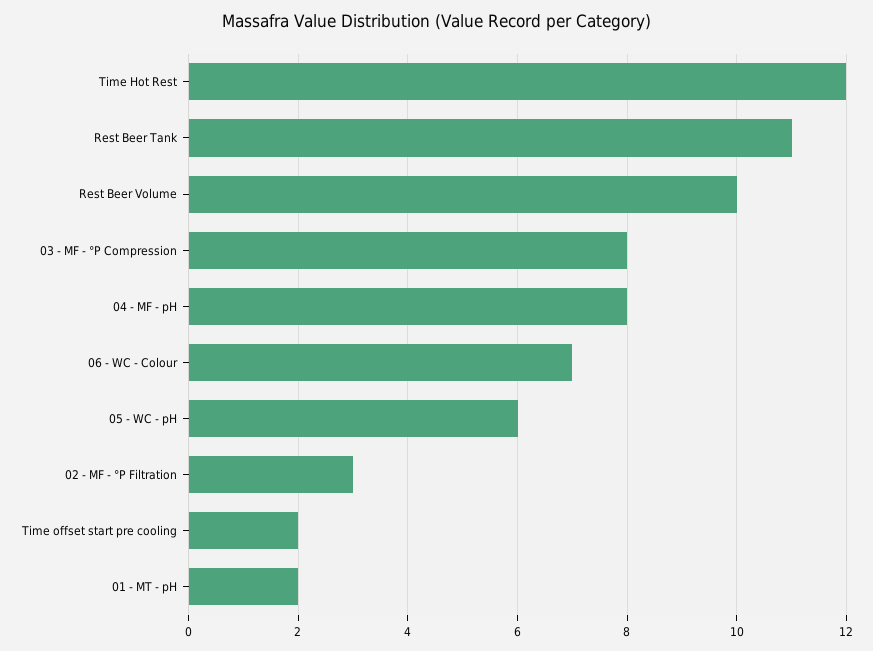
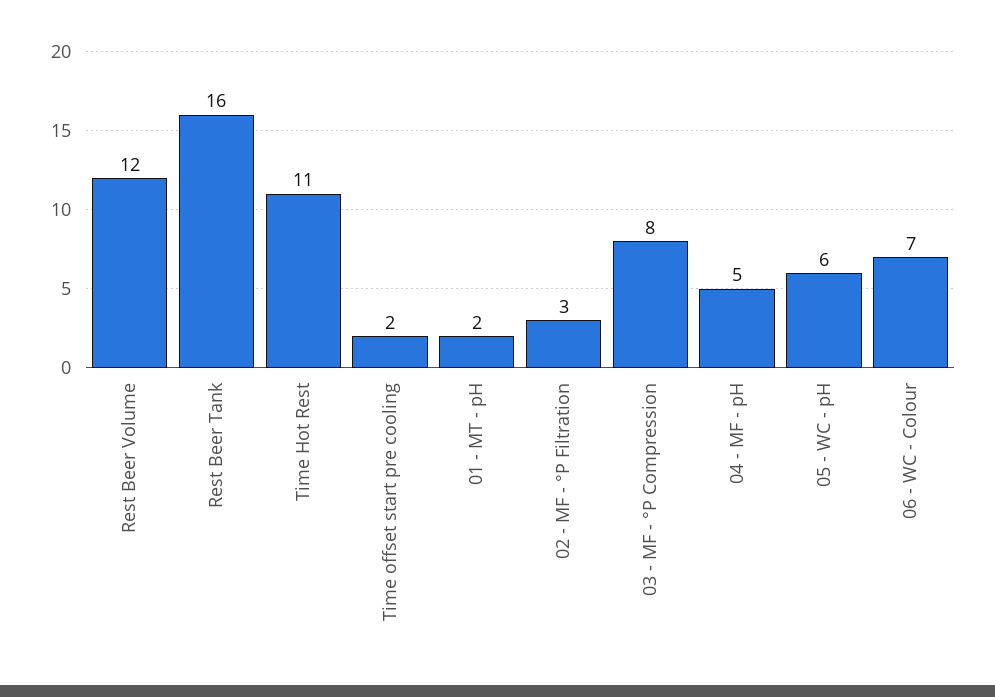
Time Hot Rest: 12 -> 11
Rest Beer Tank: 11 -> 16
Rest Beer Volume: 10 -> 12
04 - MF - pH: 8 -> 5

